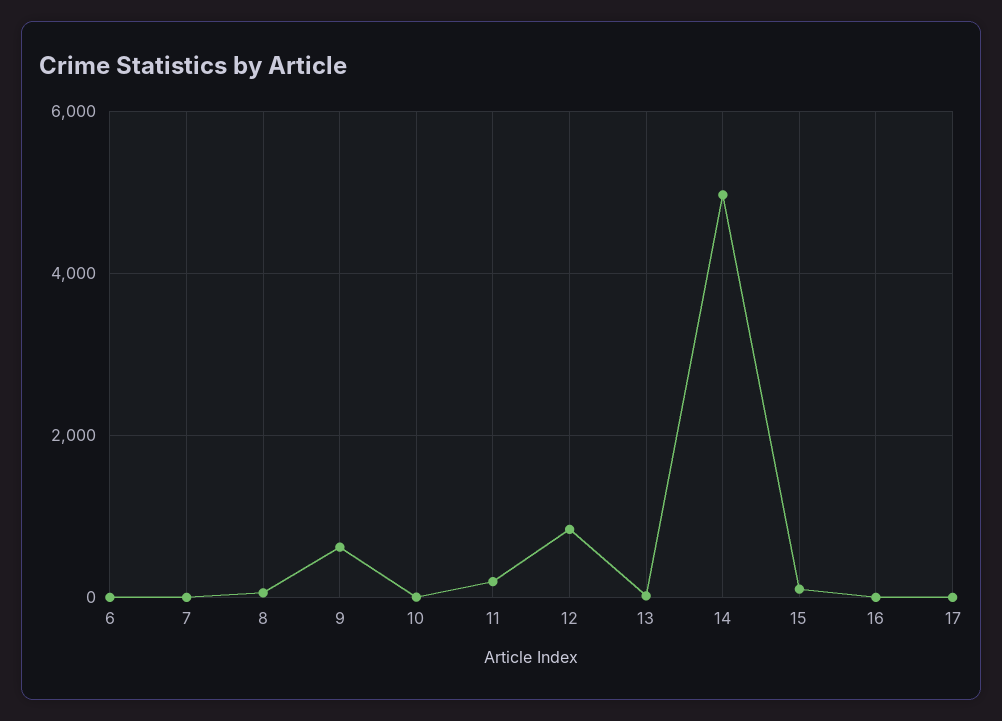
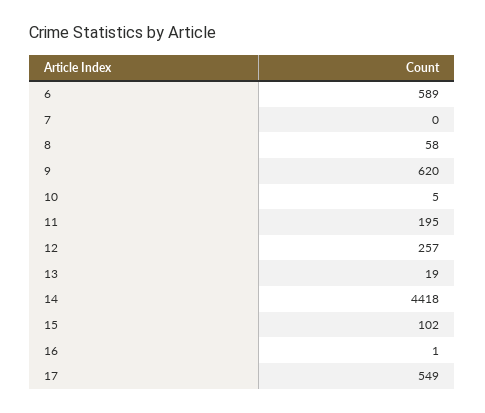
6: 0 -> 589
12: 800 -> 257
14: 5000 -> 4418
17: 0 -> 549

